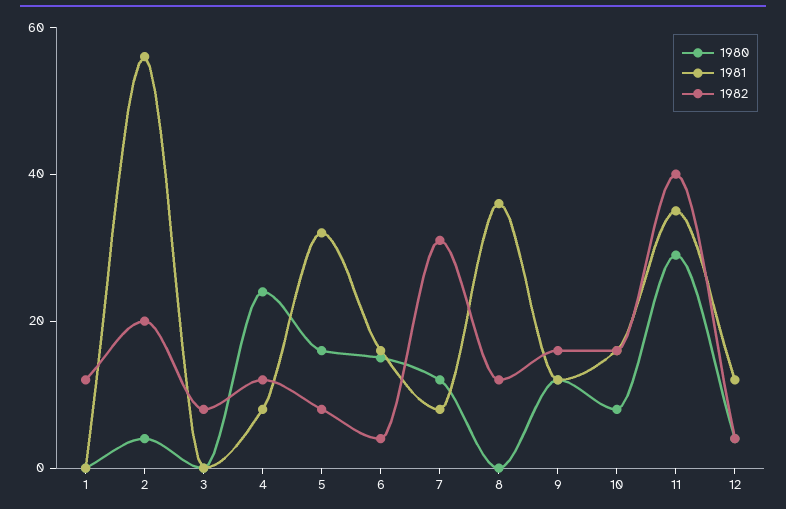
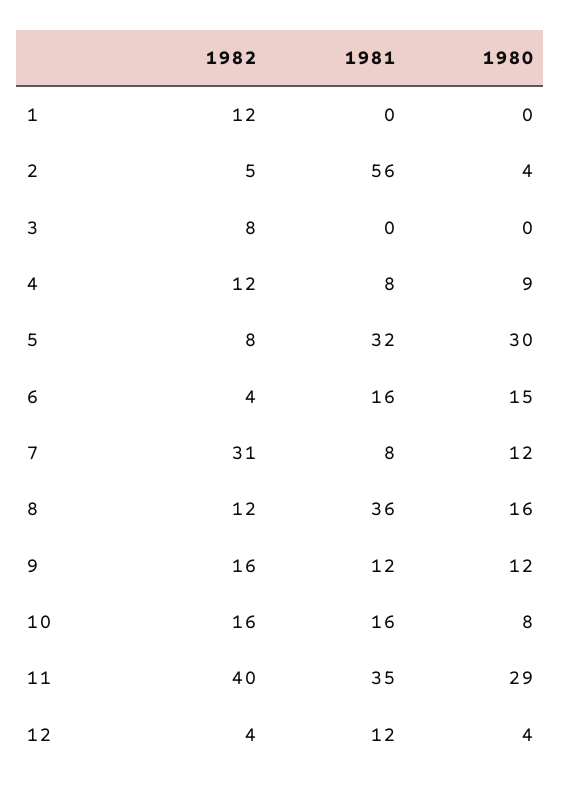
1982, 2: 20 -> 5
1980, 4: 25 -> 9
1980, 5: 15 -> 30
1980, 8: 0 -> 16

